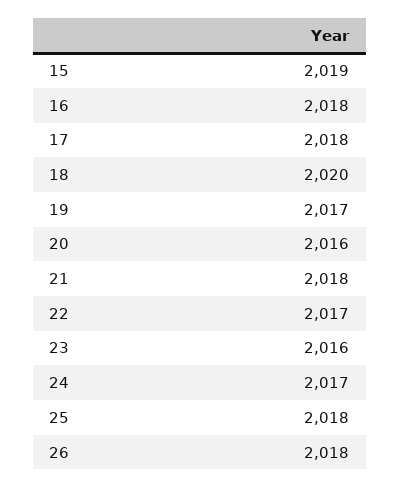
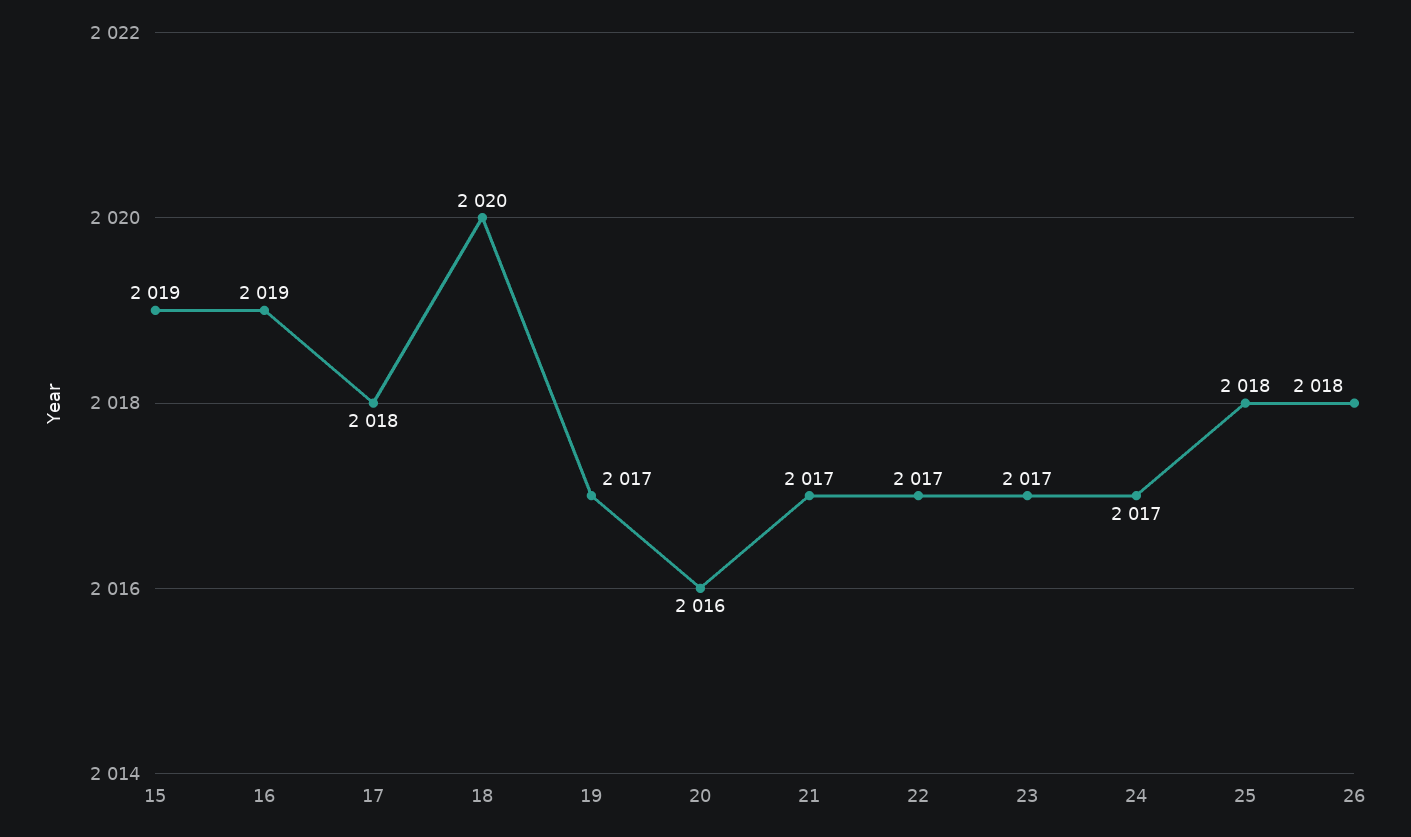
16: 2018 -> 2019
21: 2018 -> 2017
23: 2016 -> 2017

